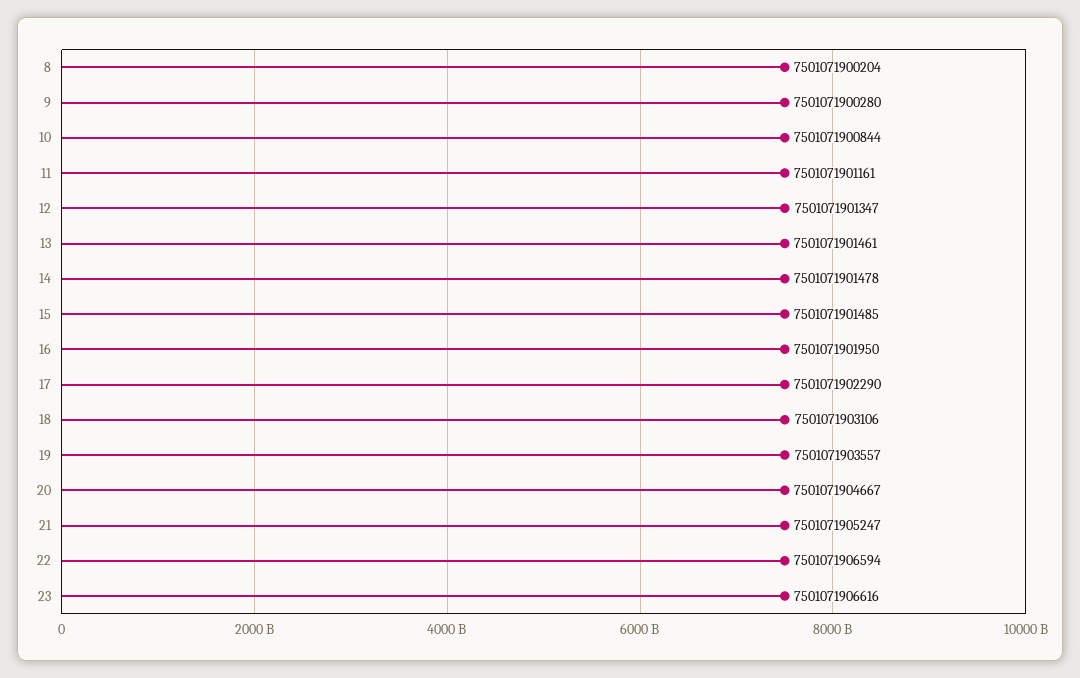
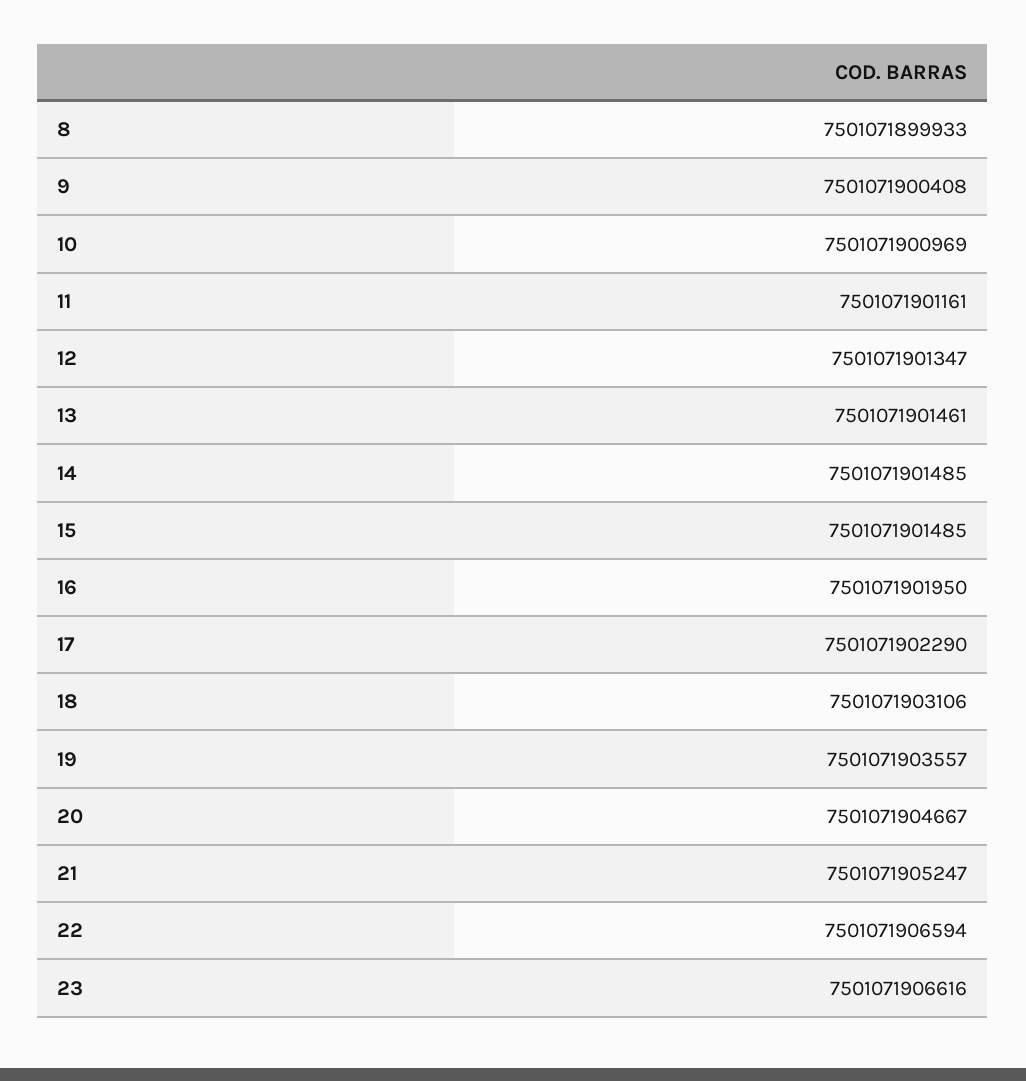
8: 7501071900204 -> 7501071899933
9: 7501071900280 -> 7501071900408
10: 7501071900844 -> 7501071900969
14: 7501071901478 -> 7501071901485

